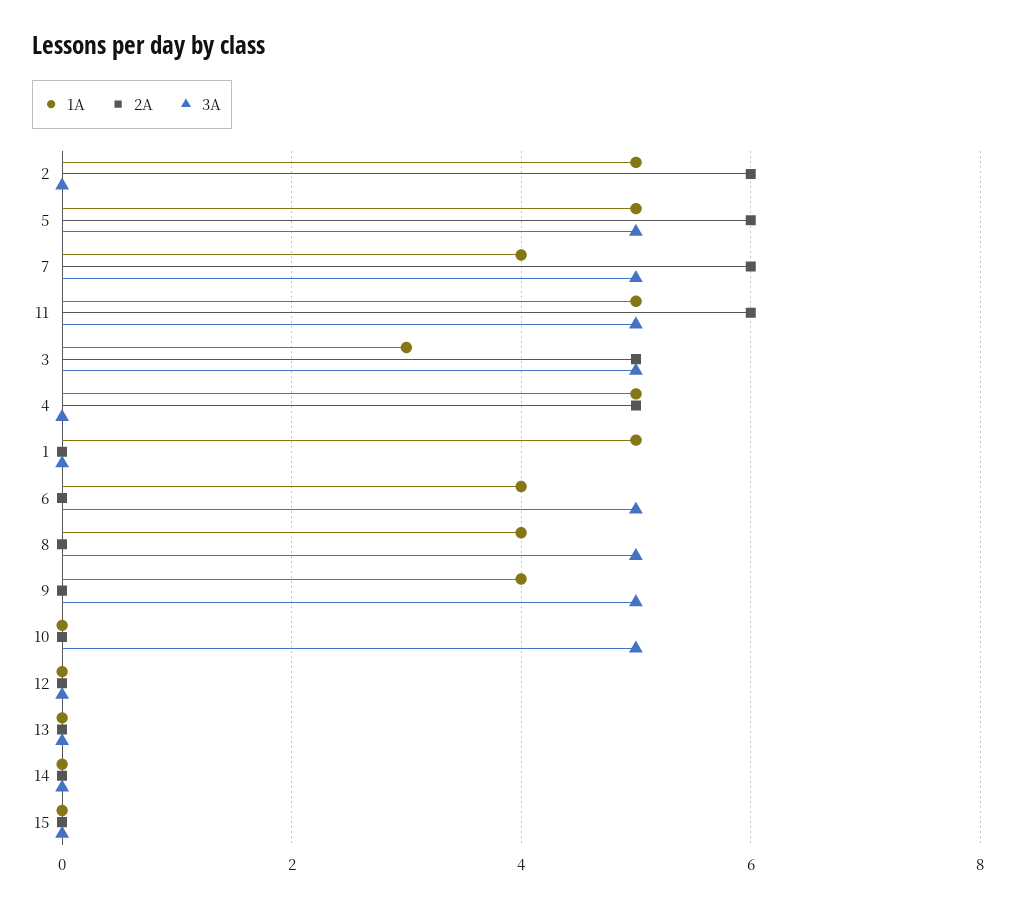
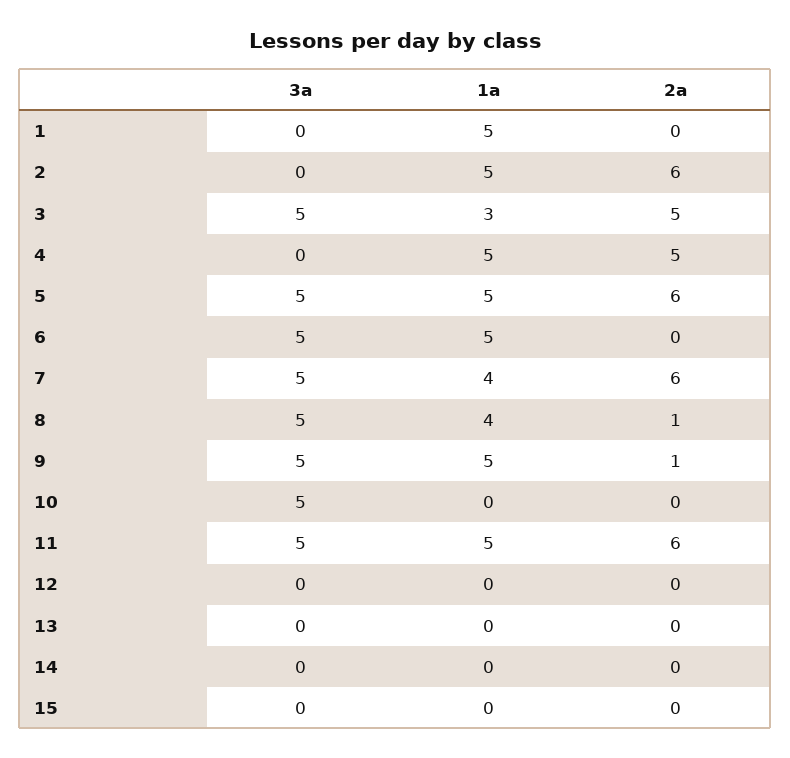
1А, 6: 4 -> 5
2А, 8: 0 -> 1
1А, 9: 4 -> 5
2А, 9: 0 -> 1

